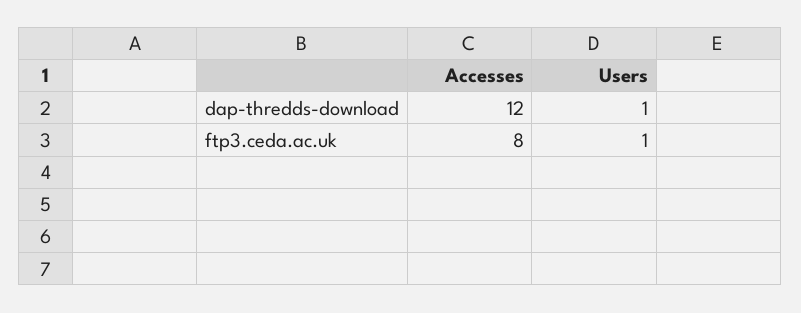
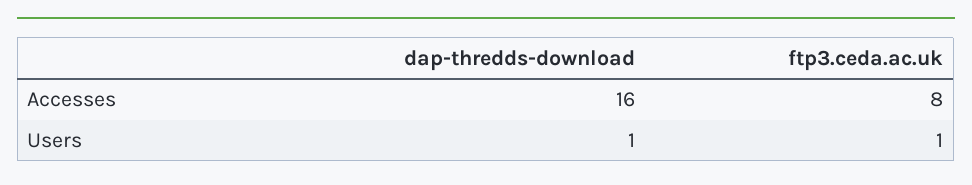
Accesses, dap-thredds-download: 12 -> 16

